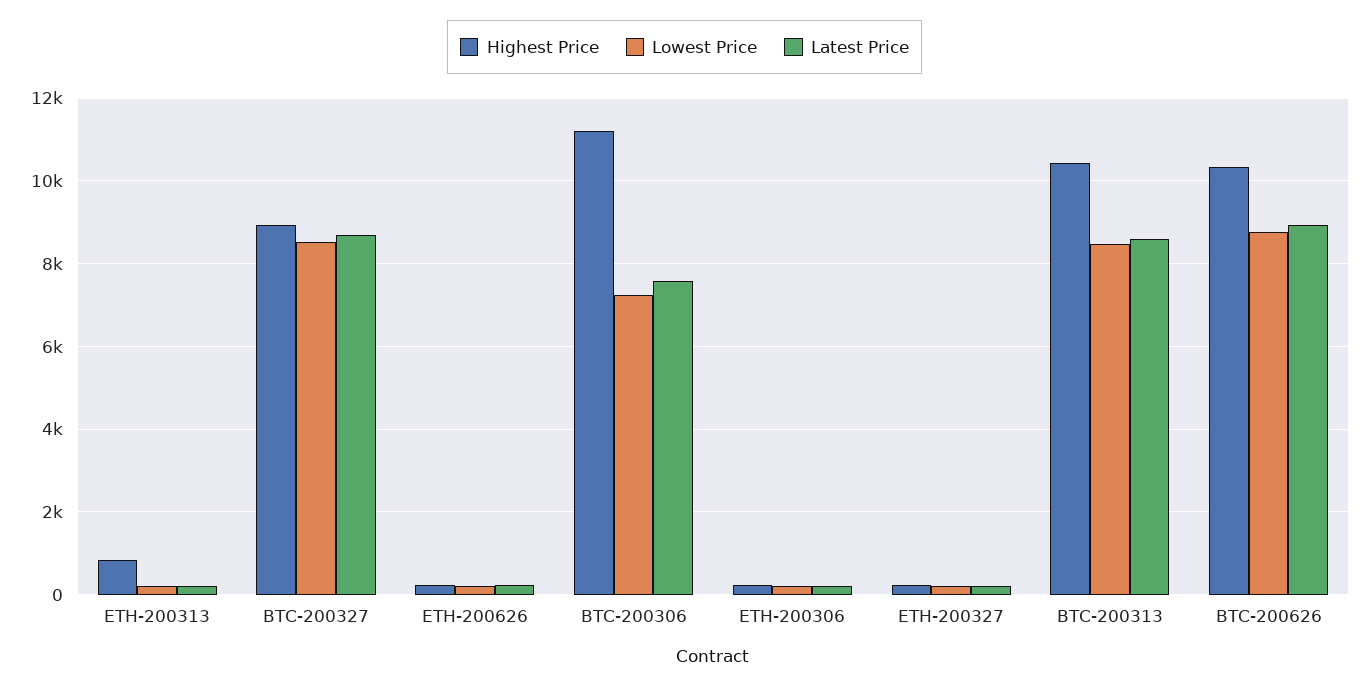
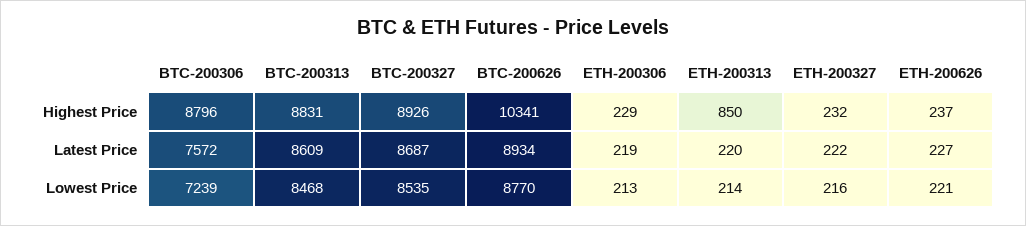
Highest Price, BTC-200306: 11200 -> 8796
Highest Price, BTC-200313: 10400 -> 8831

